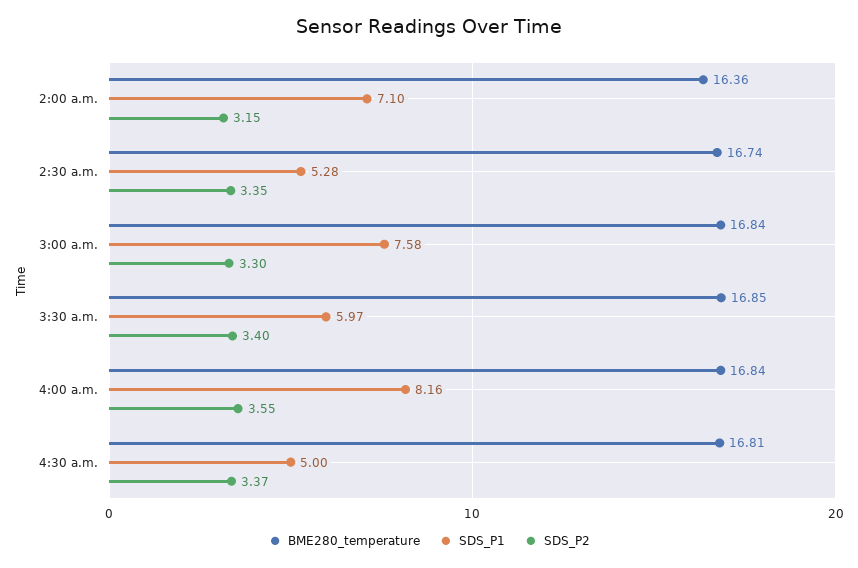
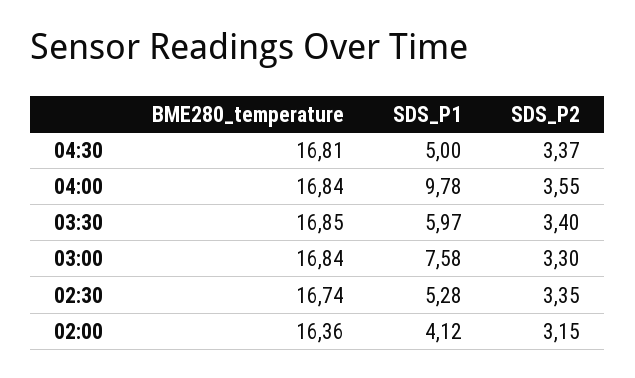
SDS_P1, 2:00 a.m.: 7.1 -> 4.12
SDS_P1, 4:00 a.m.: 8.16 -> 9.78

